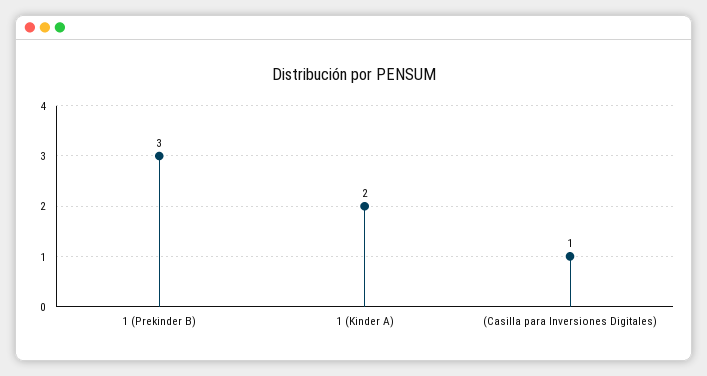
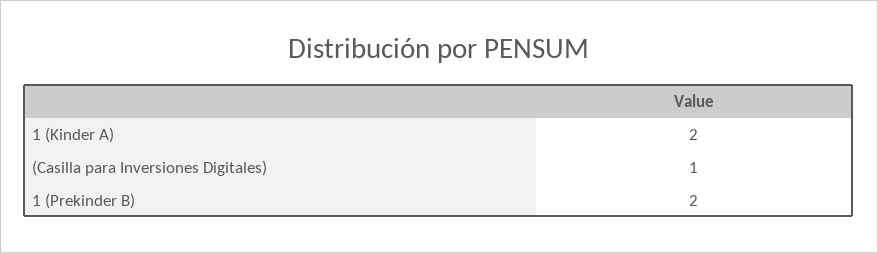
1 (Prekinder B): 3 -> 2

